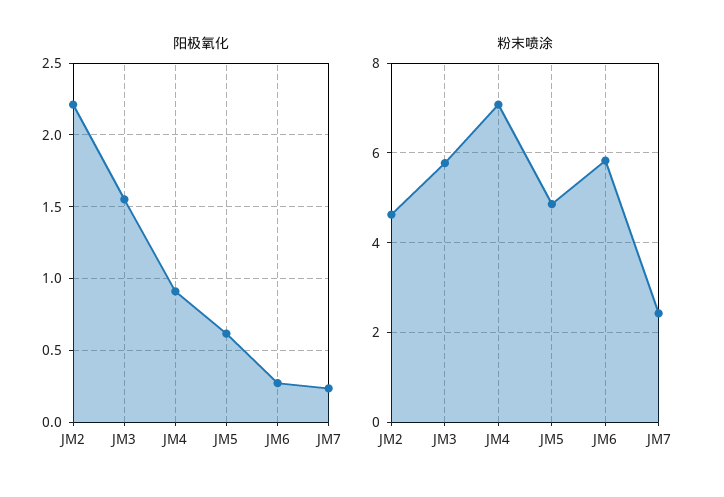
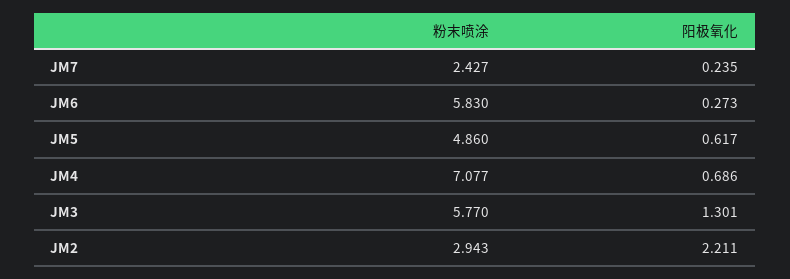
阳极氧化, JM3: 1.55 -> 1.301
阳极氧化, JM4: 0.9 -> 0.686
粉末喷涂, JM2: 4.6 -> 2.943

